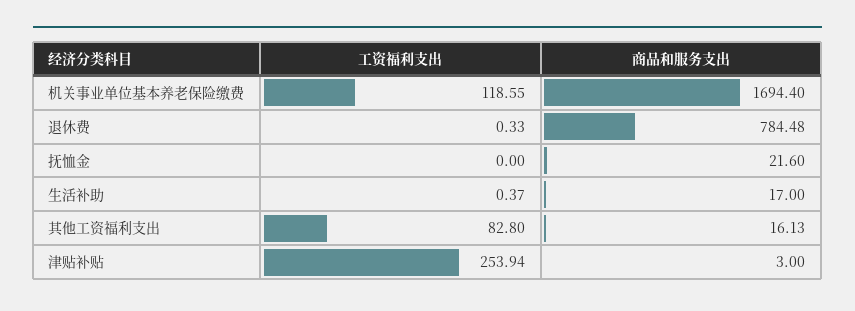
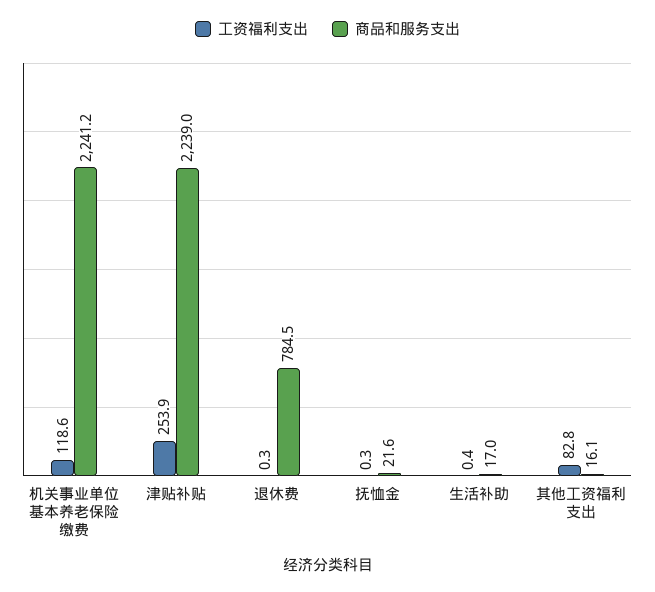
商品和服务支出, 机关事业单位基本养老保险缴费: 1694.4 -> 2241.2
工资福利支出, 抚恤金: 0 -> 0.3
商品和服务支出, 津贴补贴: 3 -> 2239

